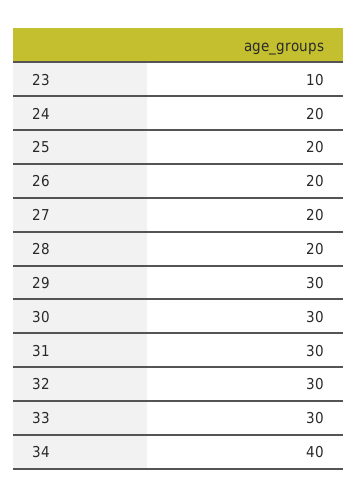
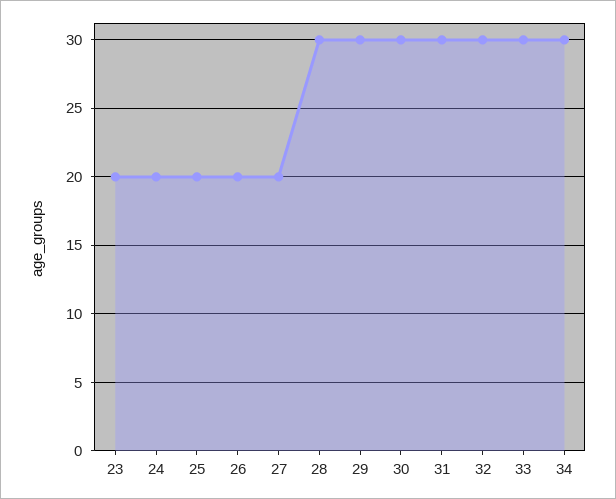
23: 10 -> 20
28: 20 -> 30
34: 40 -> 30

